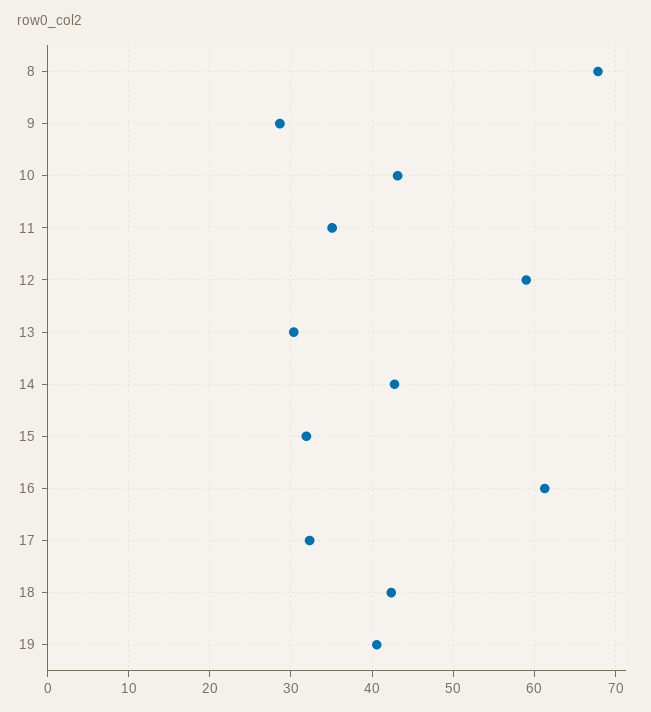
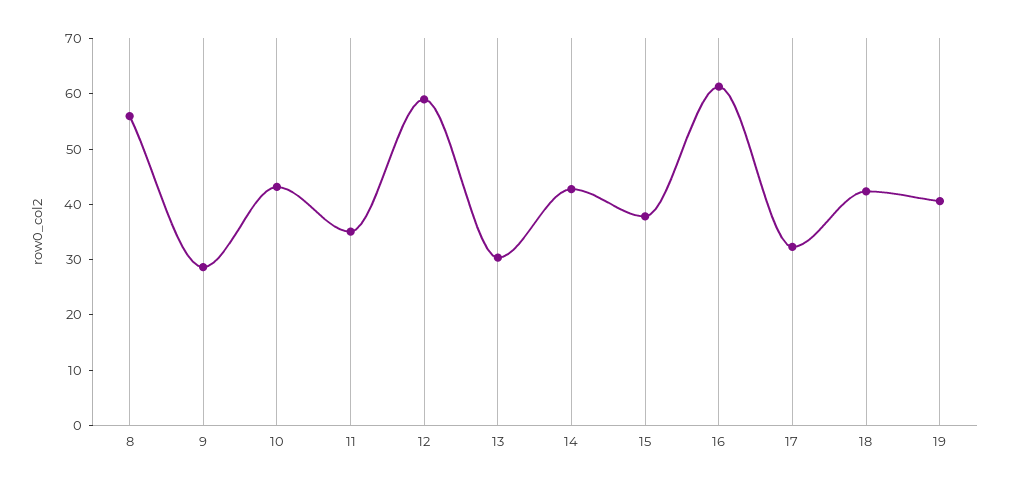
8: 68 -> 56
15: 32 -> 38

